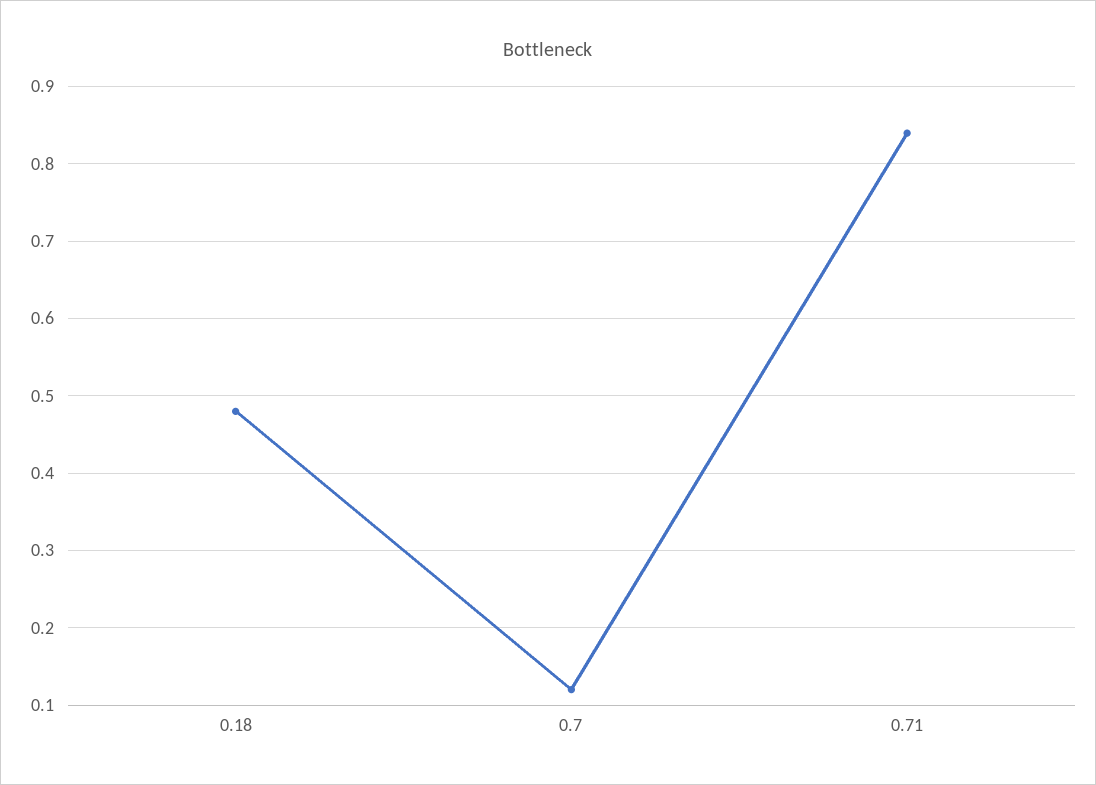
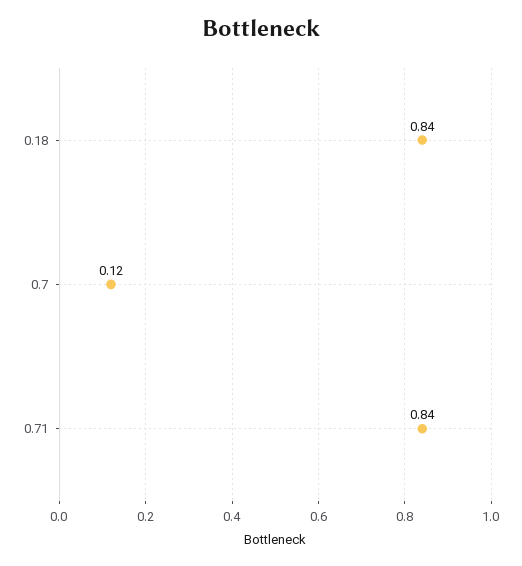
0.18: 0.48 -> 0.84

